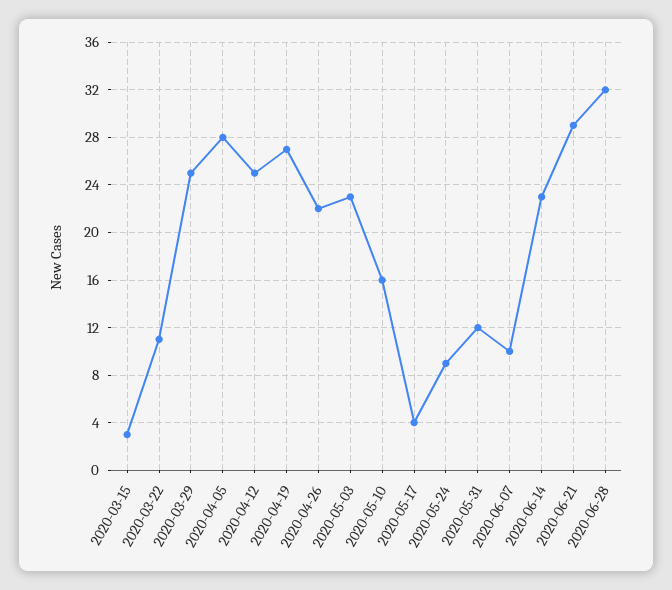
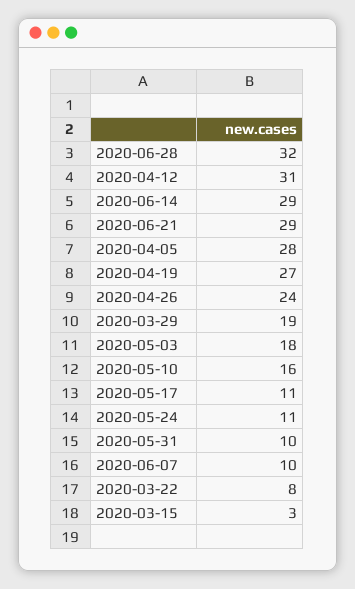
2020-03-22: 11 -> 8
2020-03-29: 25 -> 19
2020-04-12: 25 -> 31
2020-04-26: 22 -> 24
2020-05-03: 23 -> 18
2020-05-17: 4 -> 11
2020-05-24: 9 -> 11
2020-05-31: 12 -> 10
2020-06-14: 23 -> 29

